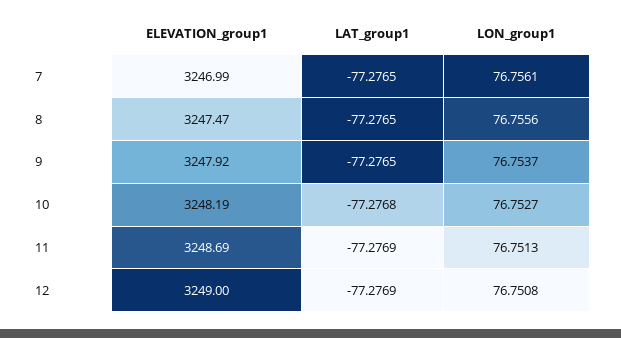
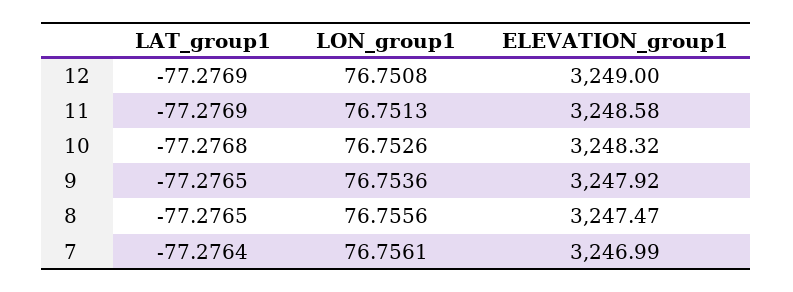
LAT_group1, 7: -77.2765 -> -77.2764
LON_group1, 9: 76.7537 -> 76.7536
ELEVATION_group1, 10: 3248.19 -> 3248.32
LON_group1, 10: 76.7527 -> 76.7526
ELEVATION_group1, 11: 3248.69 -> 3248.58

